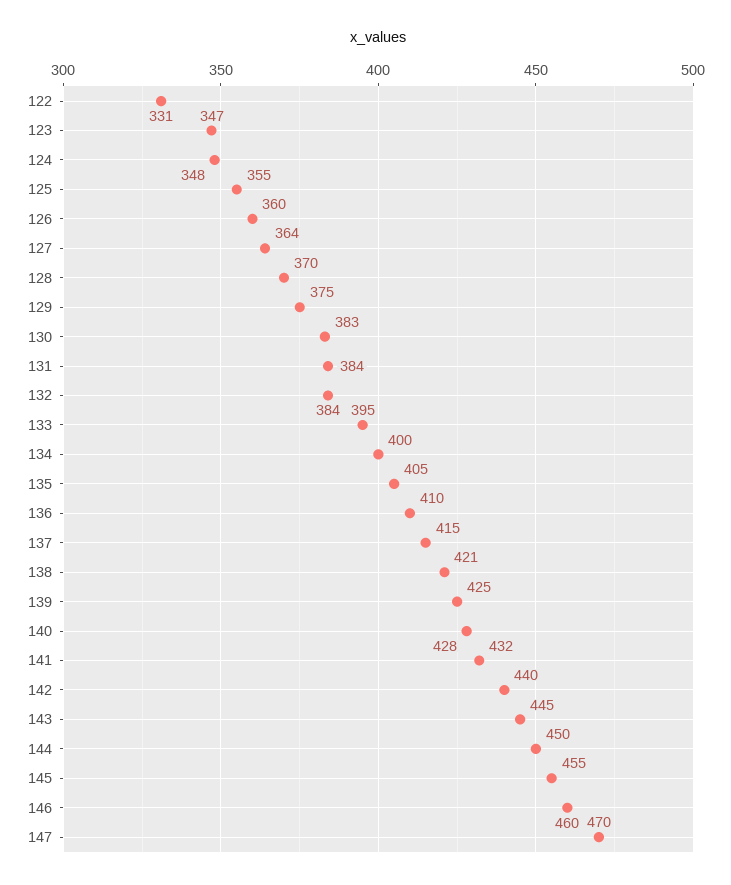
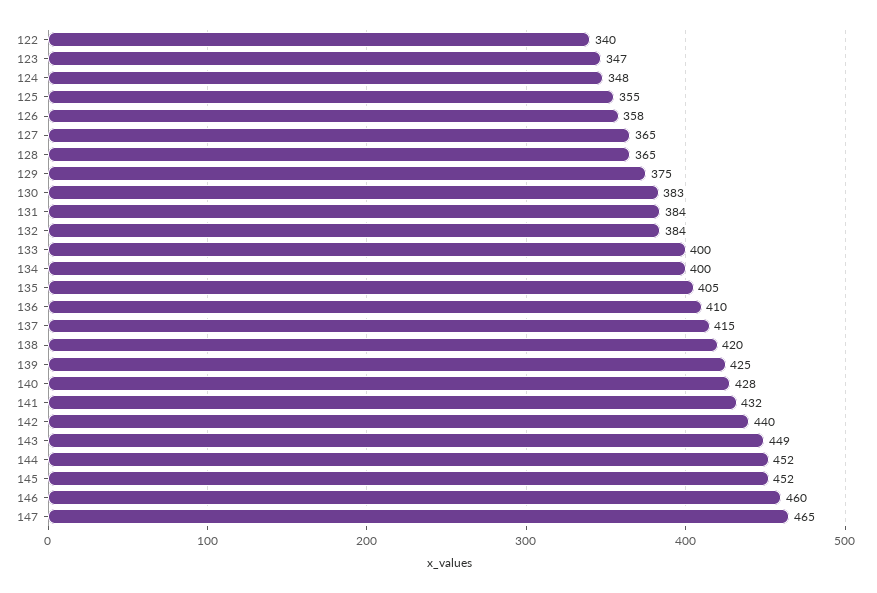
122: 331 -> 340
126: 360 -> 358
127: 364 -> 365
128: 370 -> 365
133: 395 -> 400
138: 421 -> 420
143: 445 -> 449
144: 450 -> 452
145: 455 -> 452
147: 470 -> 465

